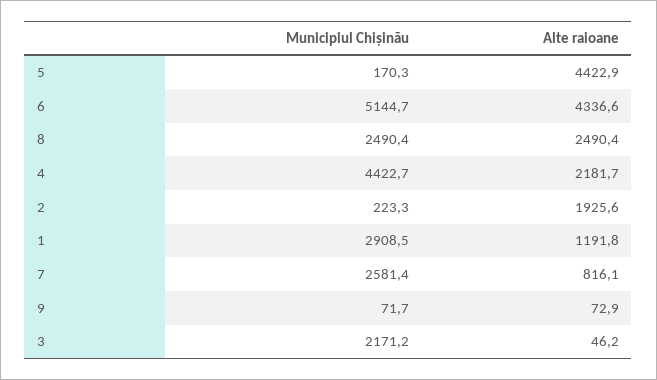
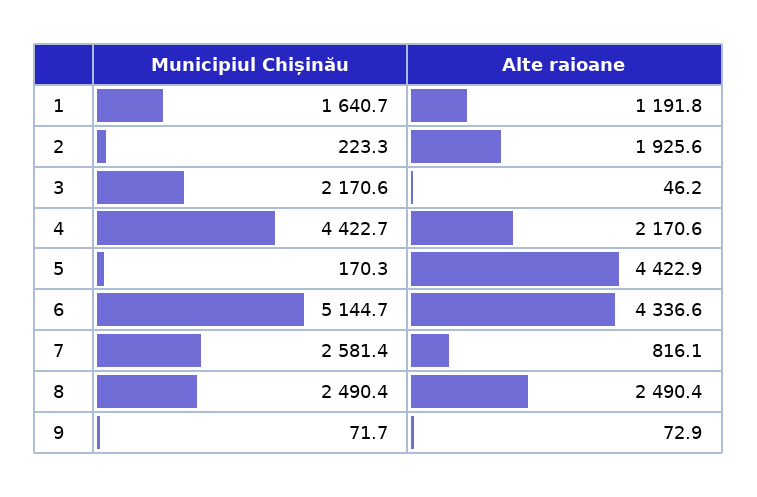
Alte raioane, 4: 2181.7 -> 2170.6
Municipiul Chișinău, 1: 2908.5 -> 1640.7
Municipiul Chișinău, 3: 2171.2 -> 2170.6

